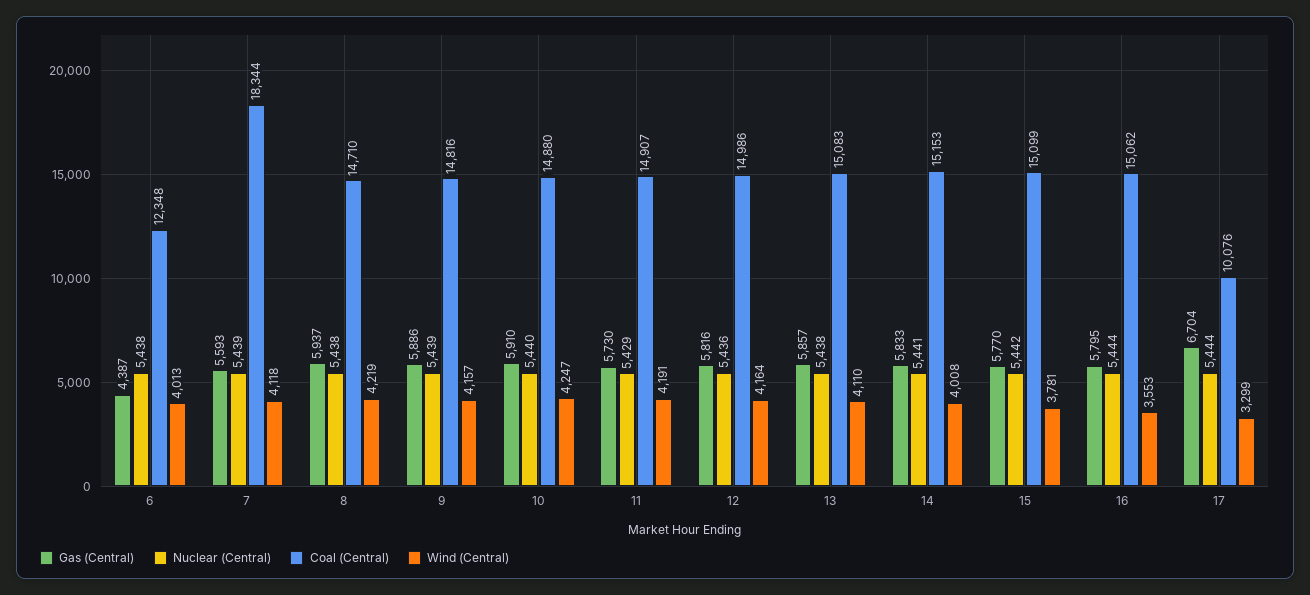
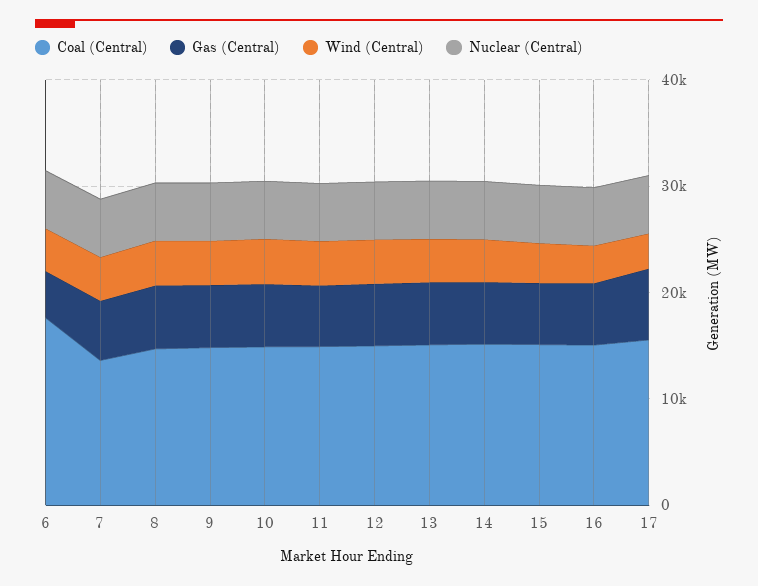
Coal (Central), 6: 12348 -> 18000
Coal (Central), 7: 18344 -> 14000
Coal (Central), 17: 10076 -> 16000

